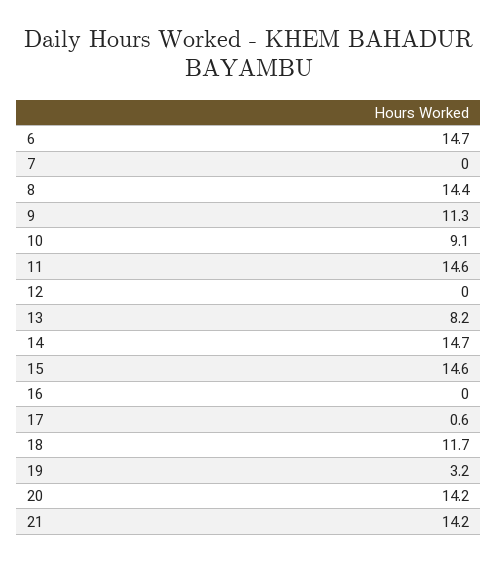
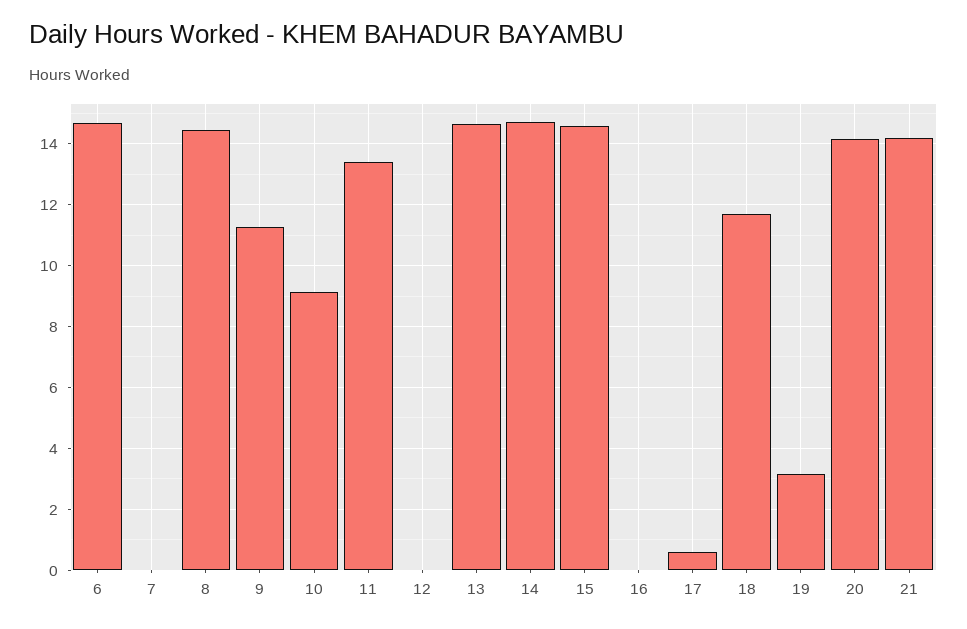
11: 14.6 -> 13.4
13: 8.2 -> 14.6

